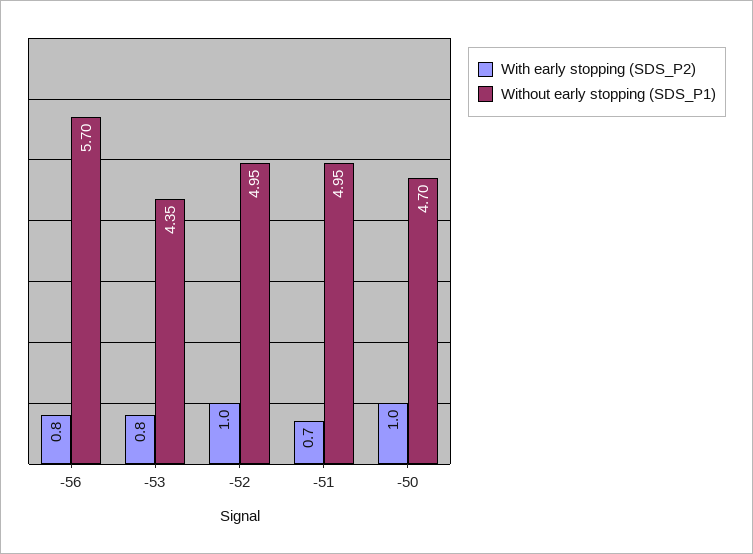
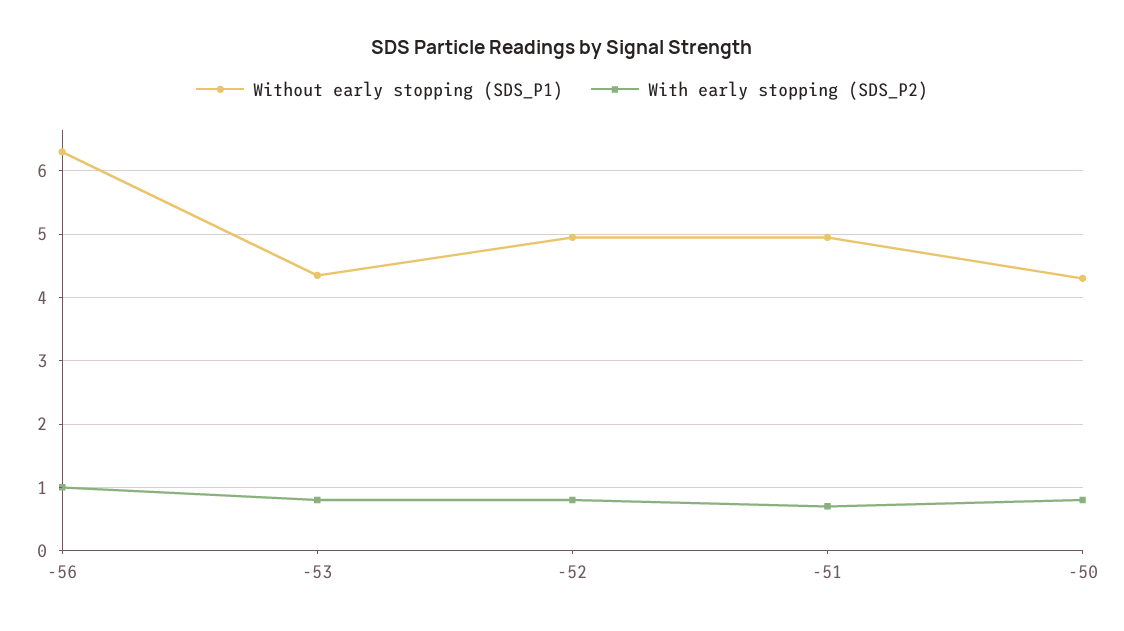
With early stopping (SDS_P2), -56: 0.8 -> 1
Without early stopping (SDS_P1), -56: 5.7 -> 6.3
With early stopping (SDS_P2), -52: 1 -> 0.8
With early stopping (SDS_P2), -50: 1 -> 0.8
Without early stopping (SDS_P1), -50: 4.7 -> 4.3

